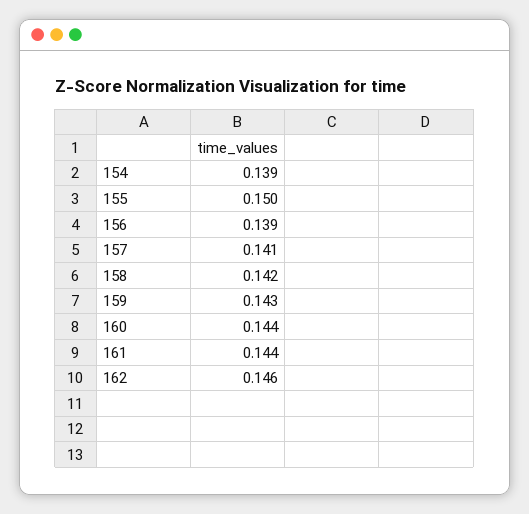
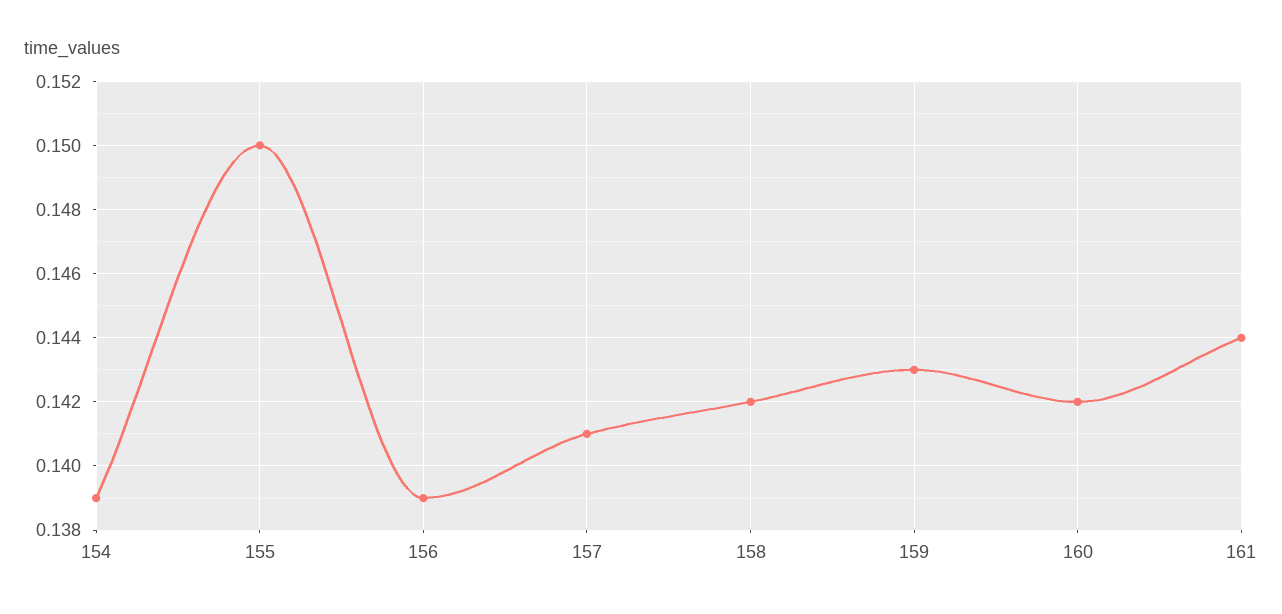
160: 0.144 -> 0.142
162: 0.146 -> none

